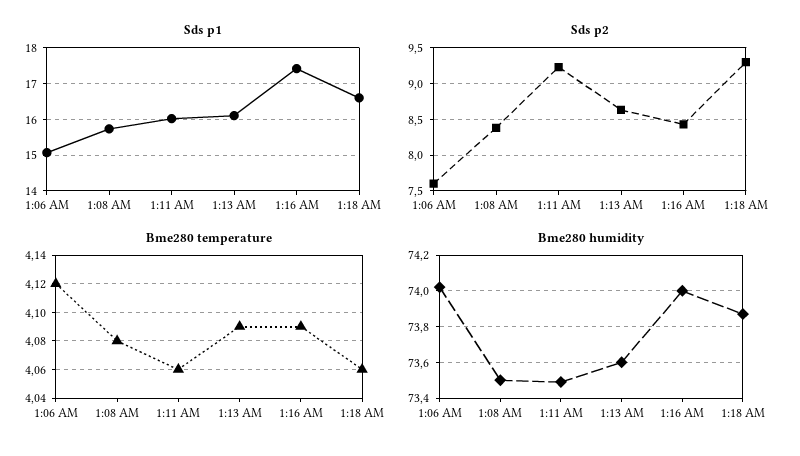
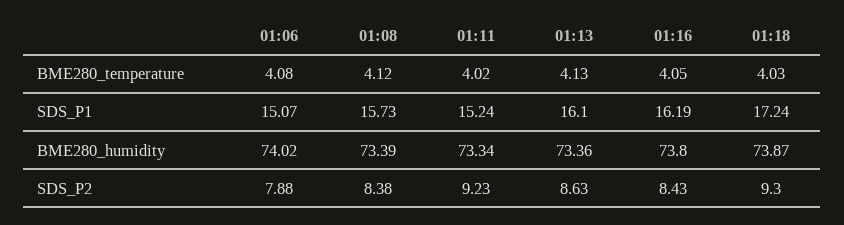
Sds p1, 1:11 AM: 16 -> 15.24
Sds p1, 1:16 AM: 17.4 -> 16.19
Sds p1, 1:18 AM: 16.6 -> 17.24
Sds p2, 1:06 AM: 7.6 -> 7.88
Bme280 temperature, 1:06 AM: 4.12 -> 4.08
Bme280 temperature, 1:08 AM: 4.08 -> 4.12
Bme280 temperature, 1:11 AM: 4.06 -> 4.02
Bme280 temperature, 1:13 AM: 4.09 -> 4.13
Bme280 temperature, 1:16 AM: 4.09 -> 4.05
Bme280 temperature, 1:18 AM: 4.06 -> 4.03
Bme280 humidity, 1:08 AM: 73.5 -> 73.39
Bme280 humidity, 1:11 AM: 73.5 -> 73.34
Bme280 humidity, 1:13 AM: 73.6 -> 73.36
Bme280 humidity, 1:16 AM: 74 -> 73.8

